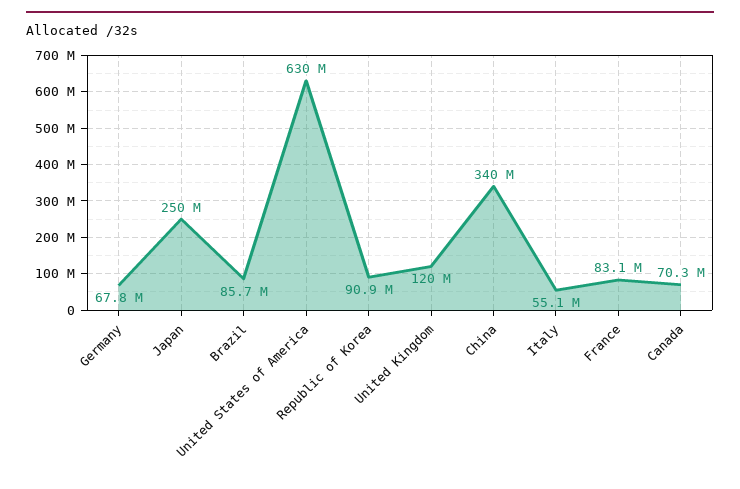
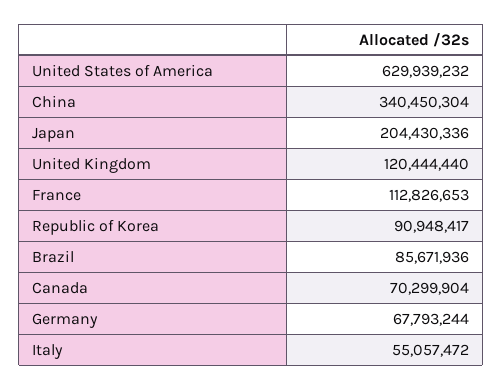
Japan: 250000000 -> 204430336
France: 83100000 -> 112826653

